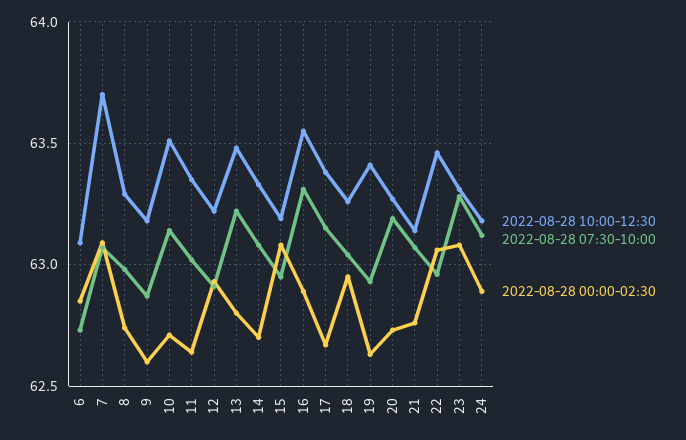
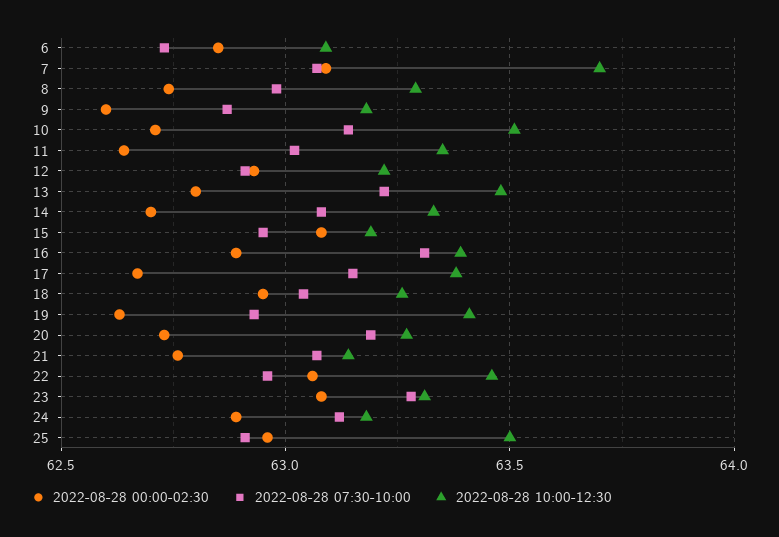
2022-08-28 10:00-12:30, 16: 63.55 -> 63.4
2022-08-28 00:00-02:30, 25: none -> 62.95
2022-08-28 07:30-10:00, 25: none -> 62.9
2022-08-28 10:00-12:30, 25: none -> 63.5

